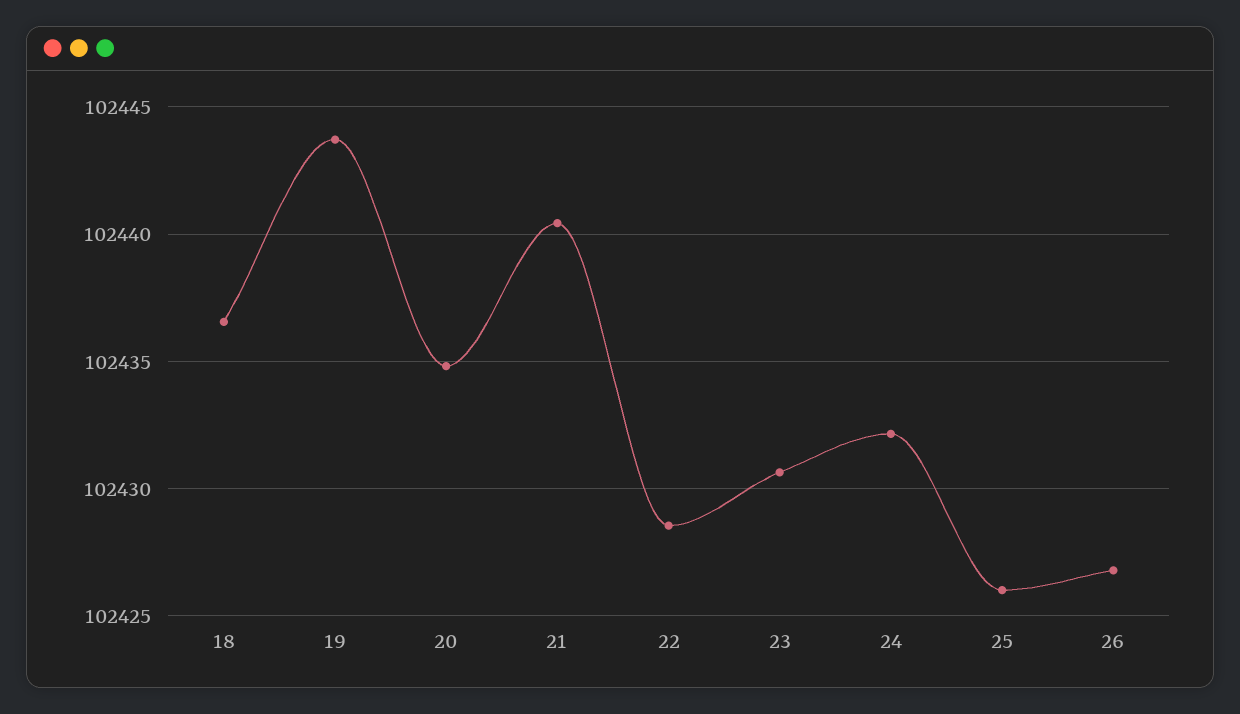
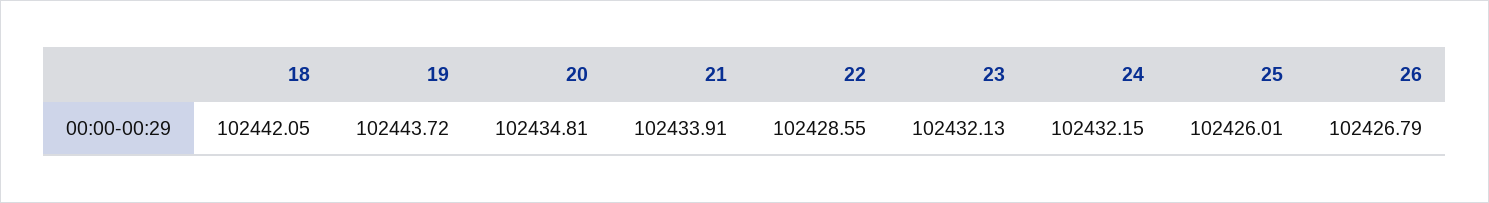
18: 102436.5 -> 102442.05
21: 102440.5 -> 102433.91
23: 102430.5 -> 102432.13

